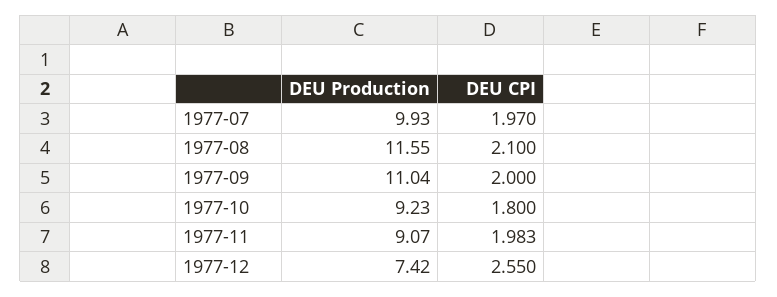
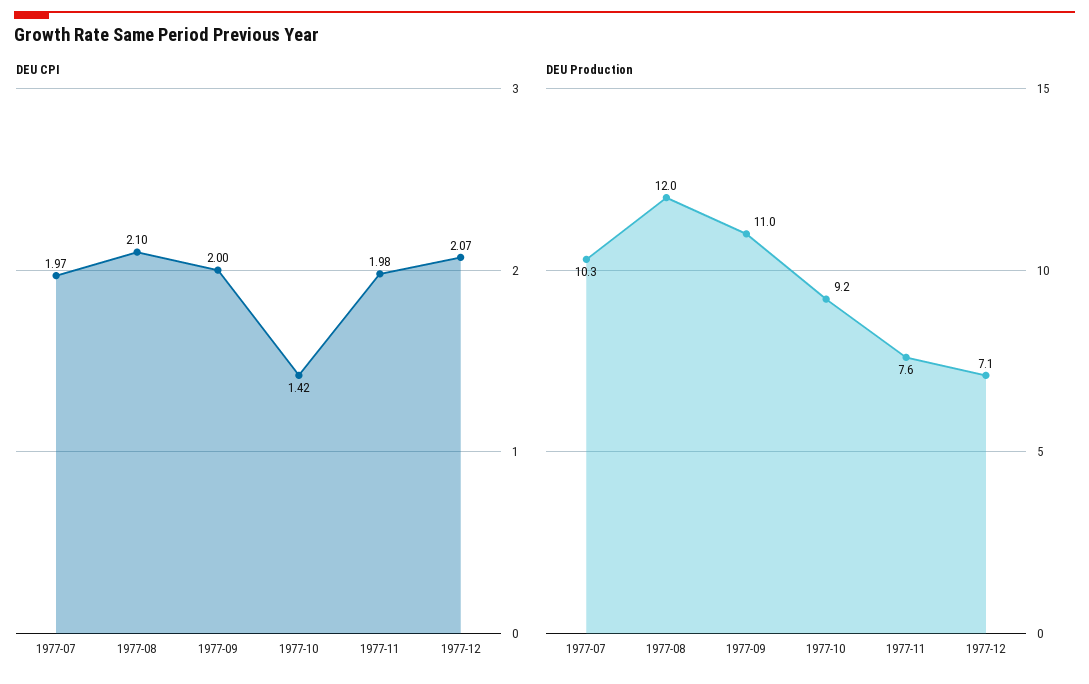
DEU Production, 1977-07: 9.93 -> 10.3
DEU Production, 1977-08: 11.55 -> 12
DEU CPI, 1977-10: 1.8 -> 1.42
DEU Production, 1977-11: 9.07 -> 7.6
DEU Production, 1977-12: 7.42 -> 7.1
DEU CPI, 1977-12: 2.55 -> 2.07

